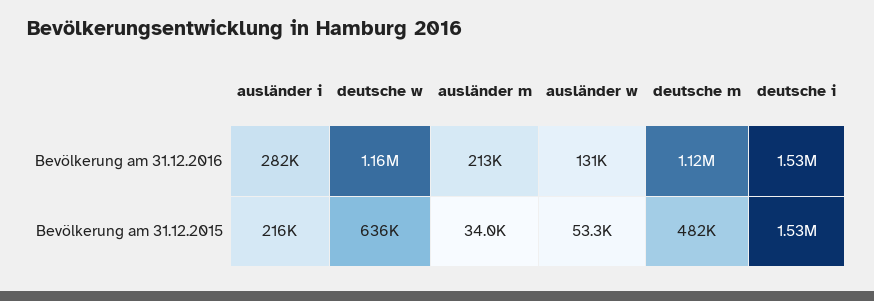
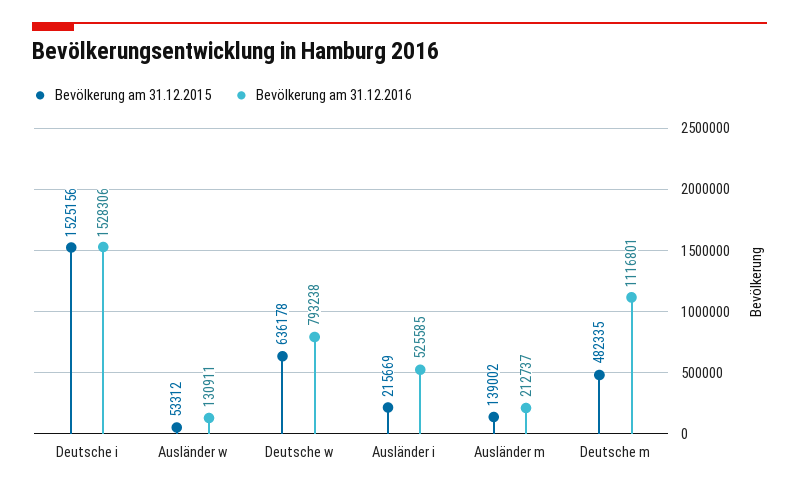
Bevölkerung am 31.12.2016, ausländer i: 282000 -> 525585
Bevölkerung am 31.12.2016, deutsche w: 1160000 -> 793238
Bevölkerung am 31.12.2015, ausländer m: 34000 -> 139002

